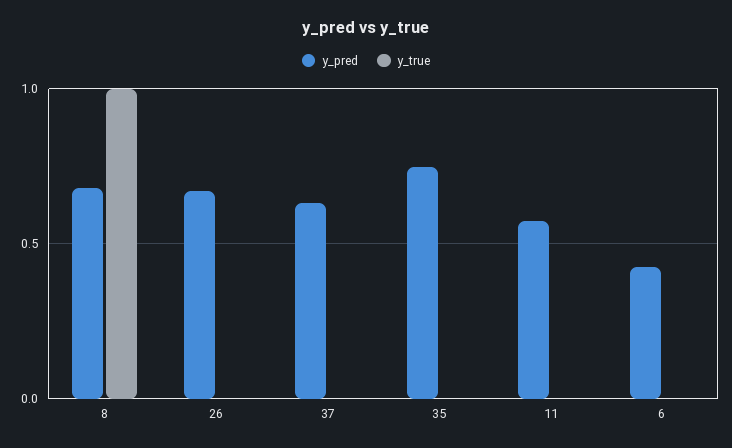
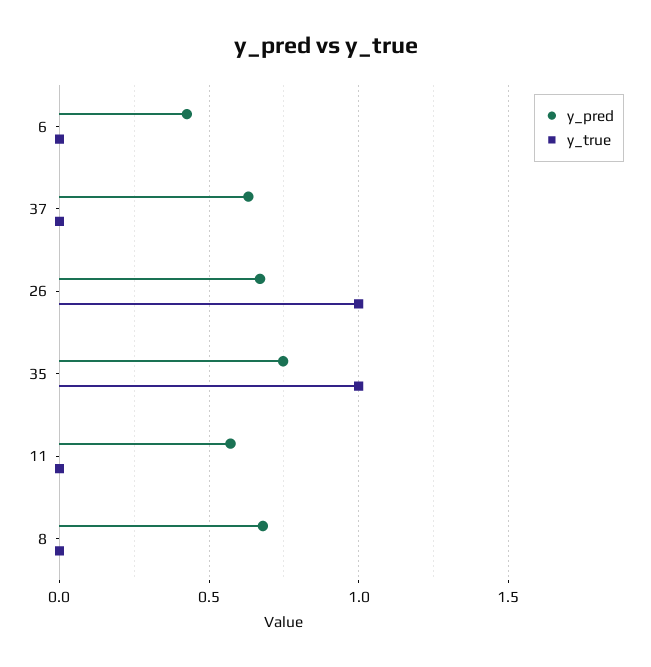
y_true, 8: 1 -> 0
y_true, 26: 0 -> 1
y_true, 35: 0 -> 1

